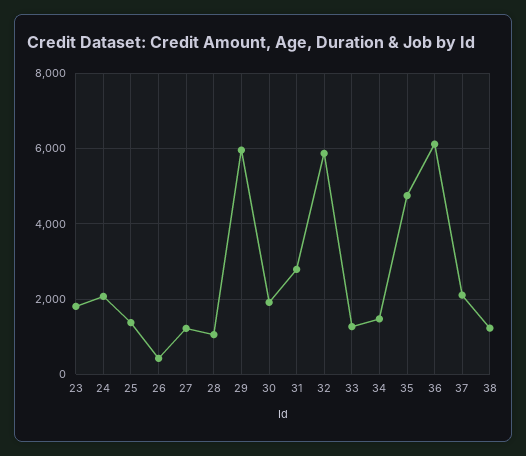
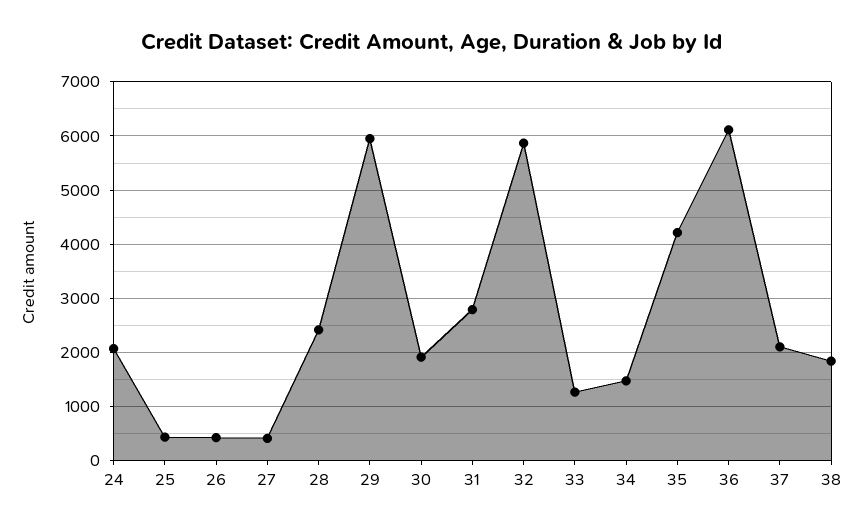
23: 1800 -> none
25: 1400 -> 400
27: 1200 -> 400
28: 1000 -> 2400
35: 4800 -> 4200
38: 1200 -> 1800

